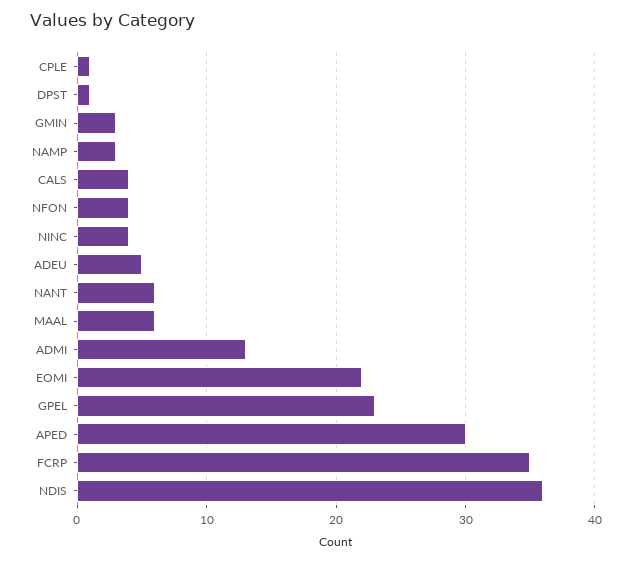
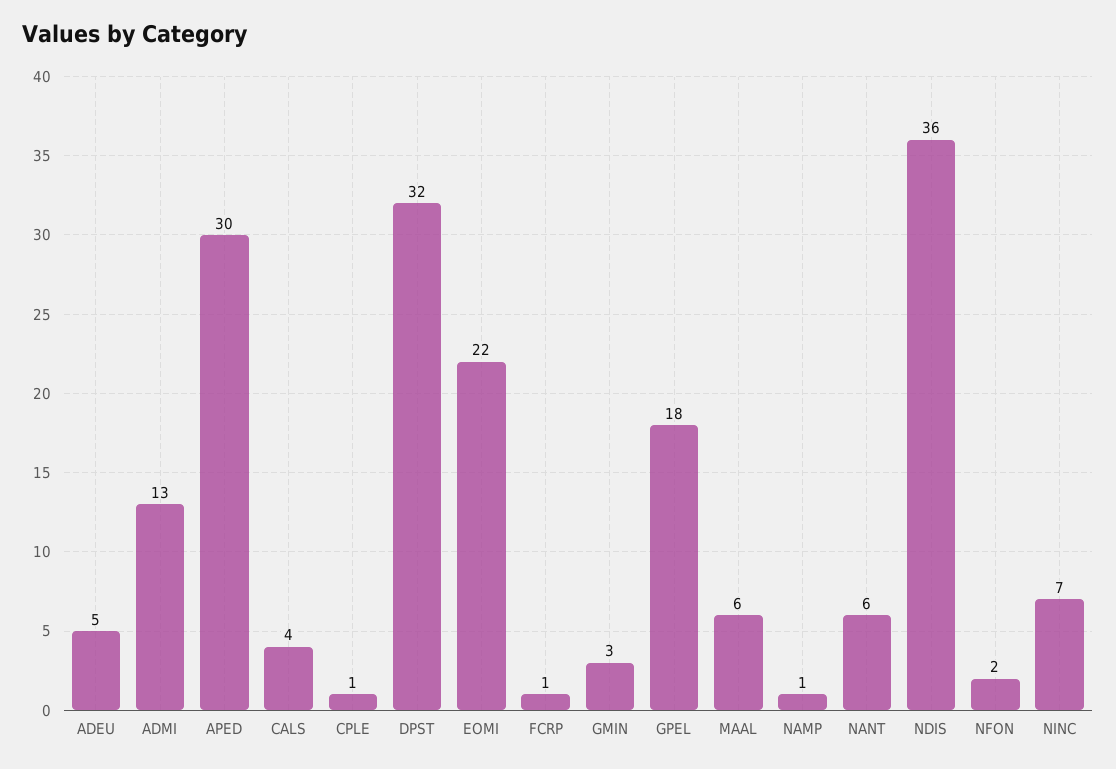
DPST: 1 -> 32
NAMP: 3 -> 1
NFON: 4 -> 2
NINC: 4 -> 7
GPEL: 23 -> 18
FCRP: 35 -> 1

